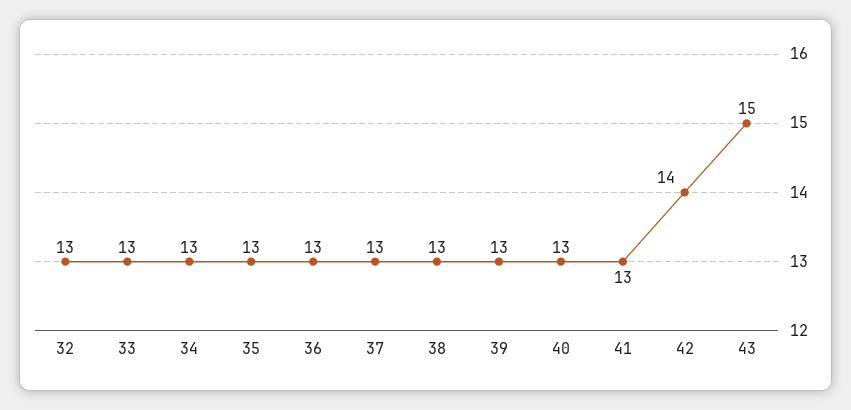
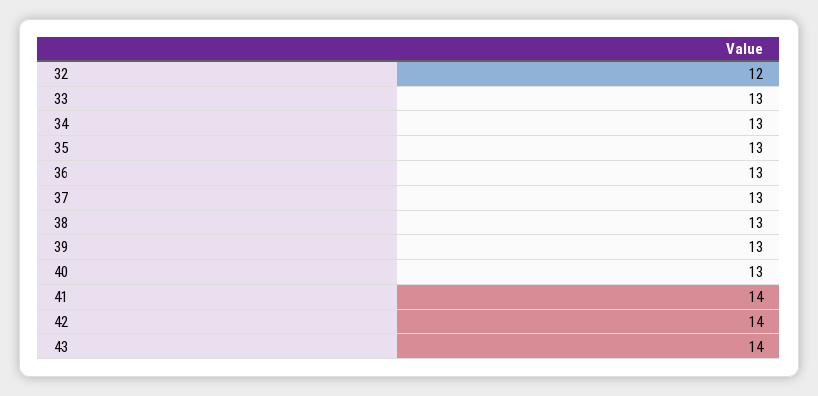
32: 13 -> 12
41: 13 -> 14
43: 15 -> 14

